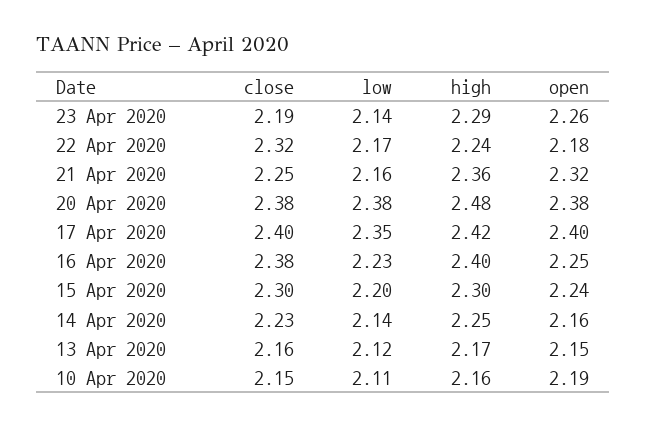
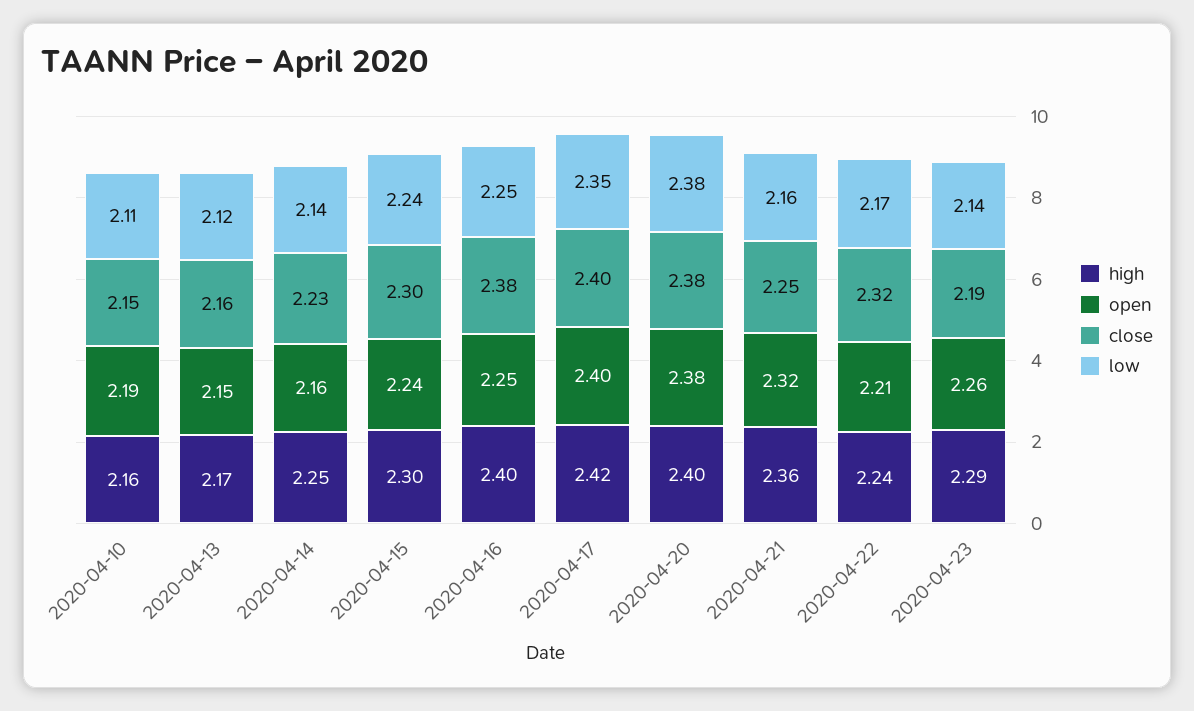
open, 22 Apr 2020: 2.18 -> 2.21
high, 20 Apr 2020: 2.48 -> 2.4
low, 16 Apr 2020: 2.23 -> 2.25
low, 15 Apr 2020: 2.2 -> 2.24

